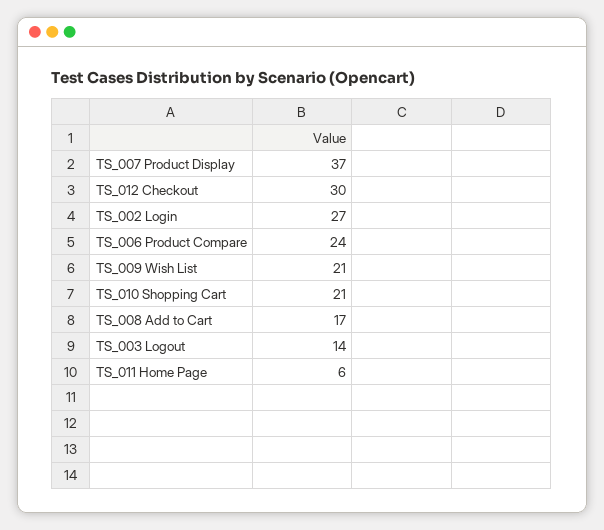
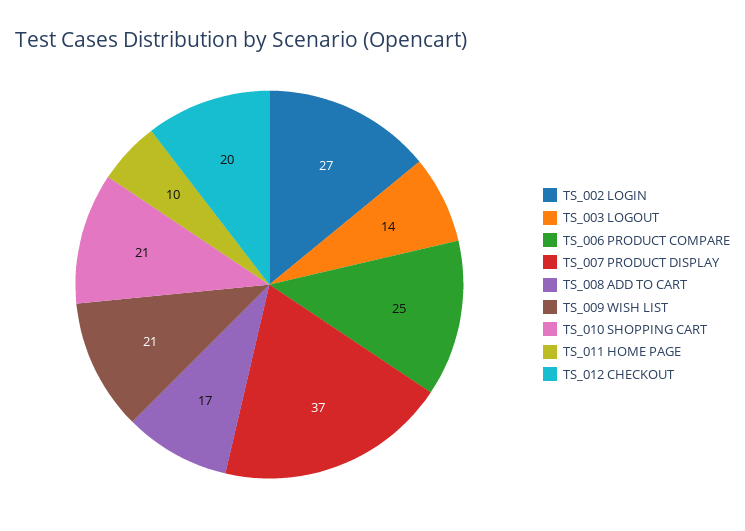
TS_012 Checkout: 30 -> 20
TS_006 Product Compare: 24 -> 25
TS_011 Home Page: 6 -> 10

